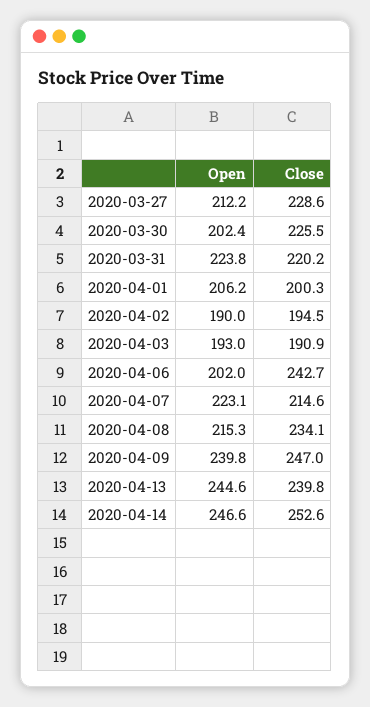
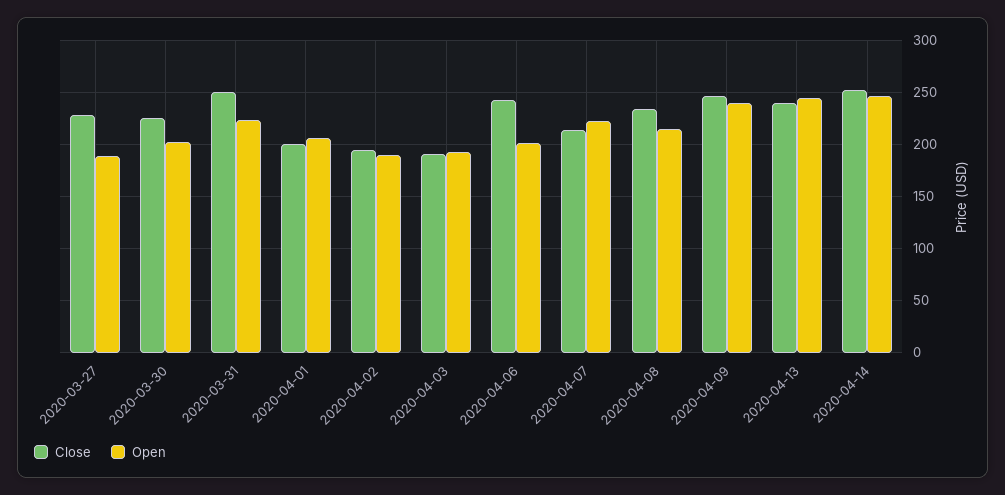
Open, 2020-03-27: 212.2 -> 190
Close, 2020-03-31: 220.2 -> 250

